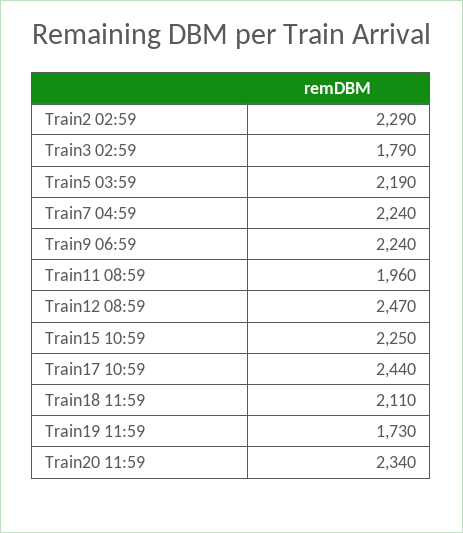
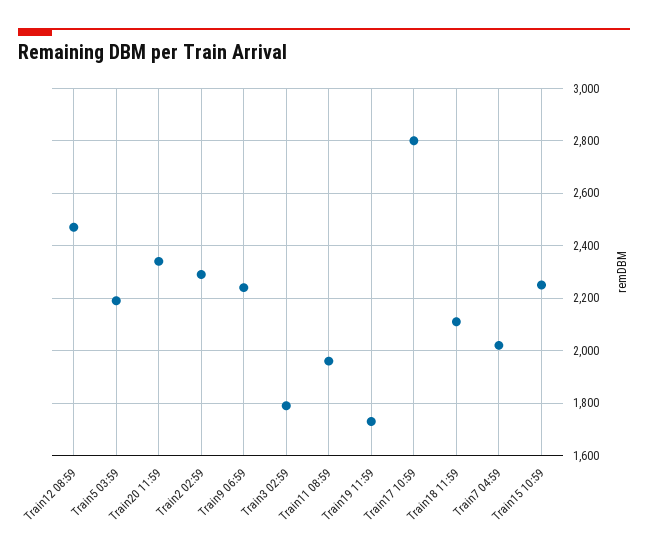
Train7 04:59: 2240 -> 2025
Train17 10:59: 2440 -> 2800

